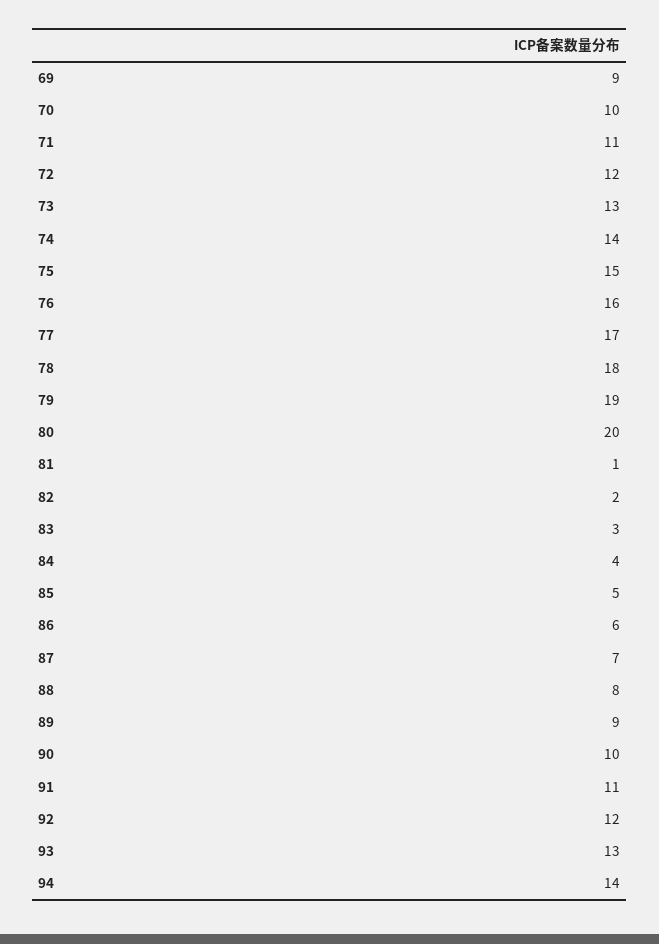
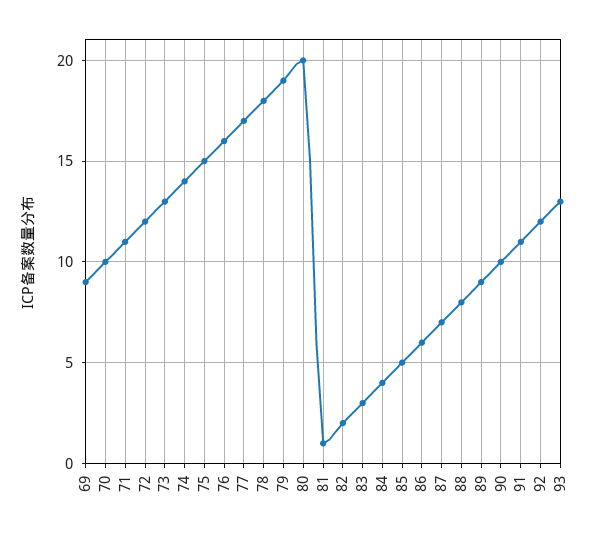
94: 14 -> none

